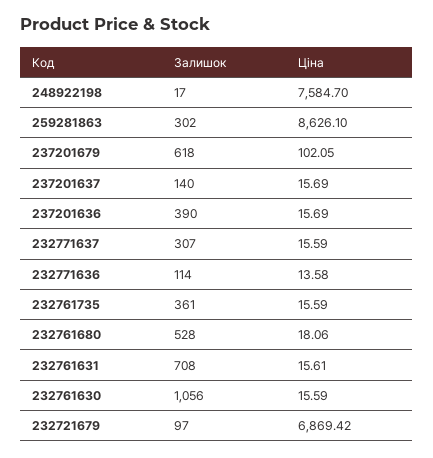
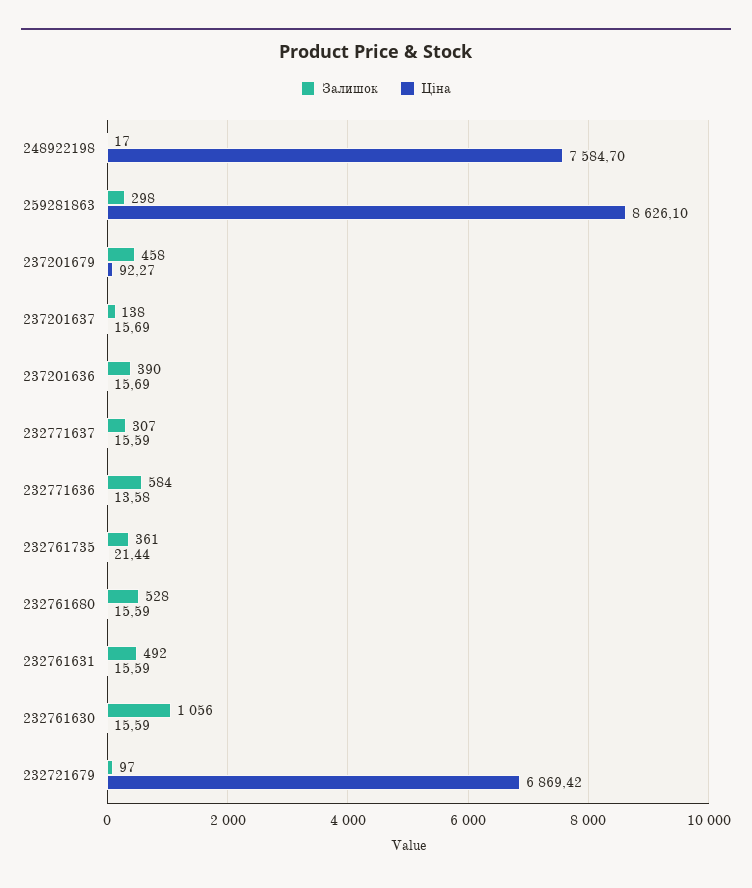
Залишок, 259281863: 302 -> 298
Залишок, 237201679: 618 -> 458
Ціна, 237201679: 102.05 -> 92.27
Залишок, 237201637: 140 -> 138
Залишок, 232771636: 114 -> 584
Ціна, 232761735: 15.59 -> 21.44
Ціна, 232761680: 18.06 -> 15.59
Залишок, 232761631: 708 -> 492
Ціна, 232761631: 15.61 -> 15.59

